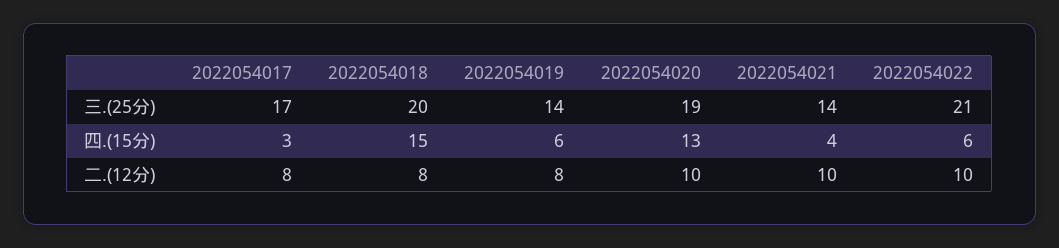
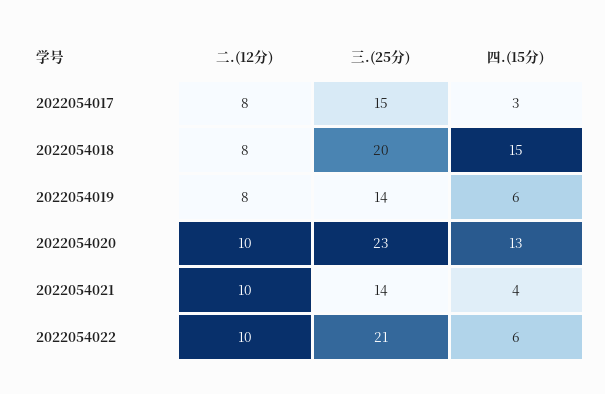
2022054017, 三.(25分): 17 -> 15
2022054020, 三.(25分): 19 -> 23

